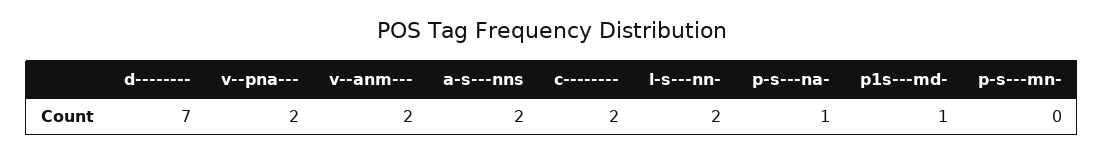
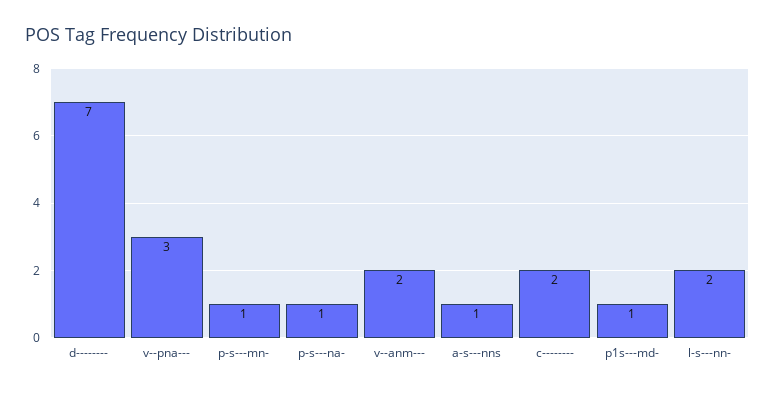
v--pna---: 2 -> 3
a-s---nns: 2 -> 1
p-s---mn-: 0 -> 1

